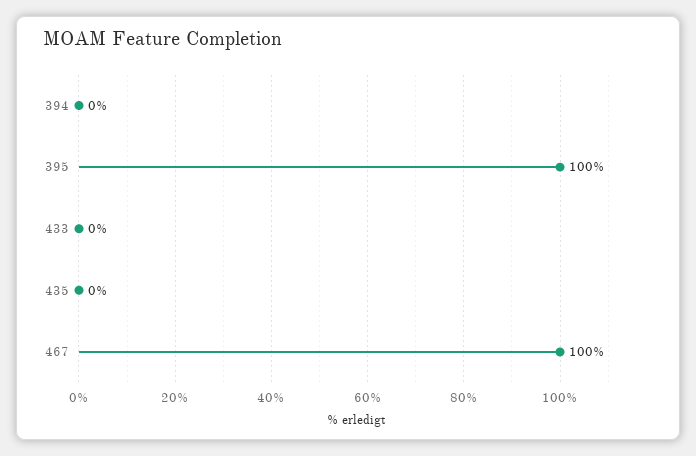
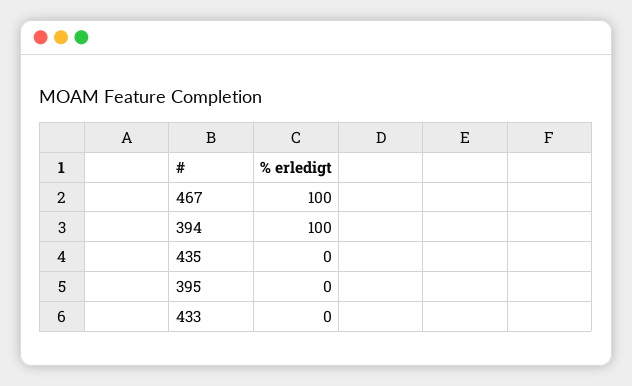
394: 0 -> 100
395: 100 -> 0

